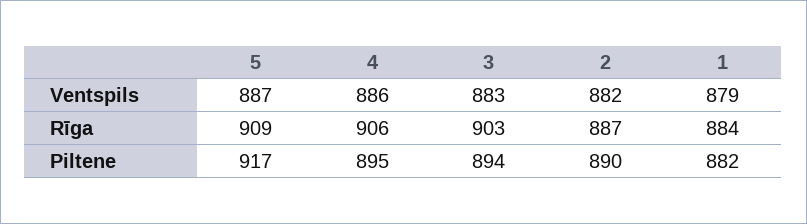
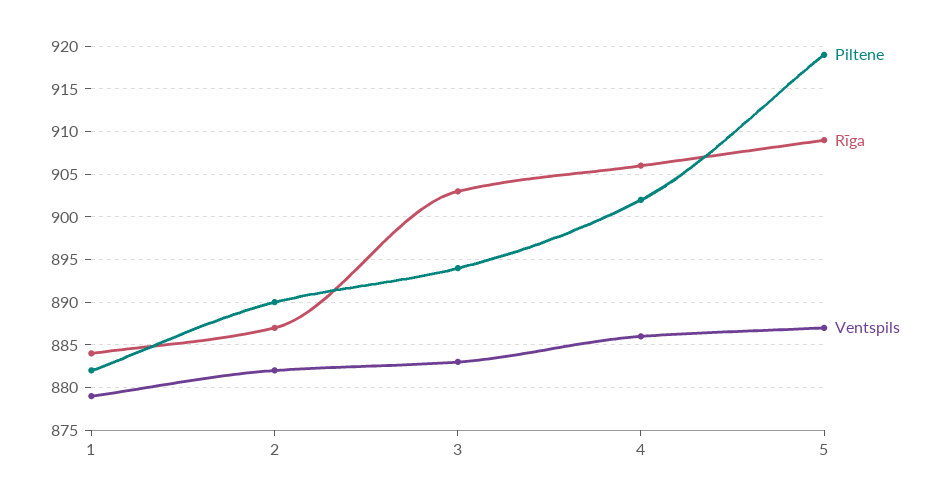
Piltene, 5: 917 -> 919
Piltene, 4: 895 -> 902

